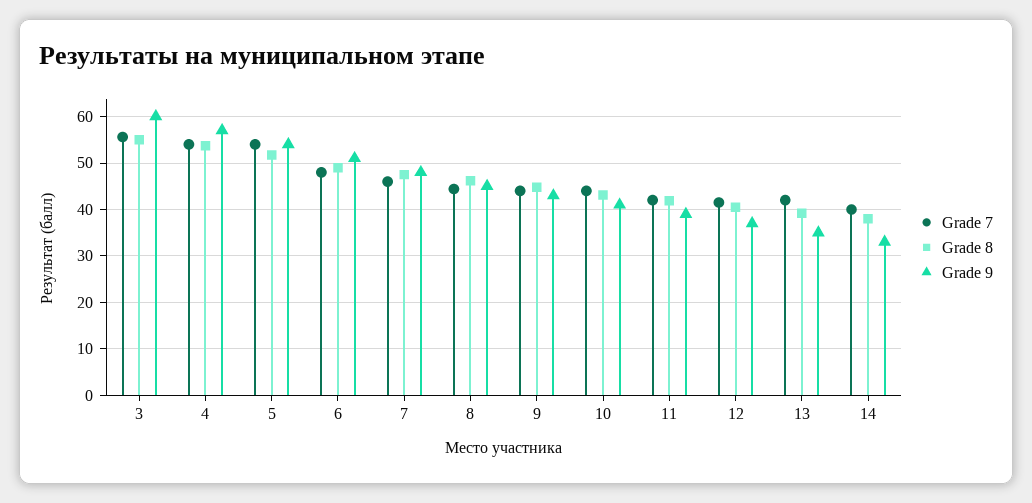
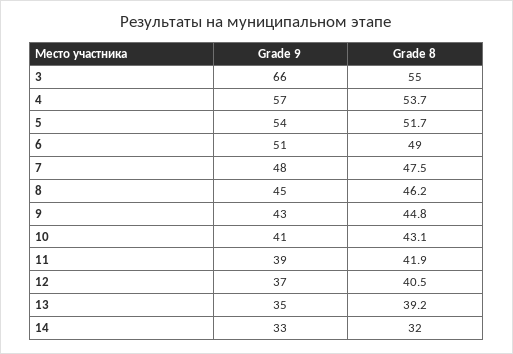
Grade 7, 3: 56 -> none
Grade 9, 3: 60 -> 66
Grade 7, 4: 54 -> none
Grade 7, 5: 54 -> none
Grade 7, 6: 48 -> none
Grade 7, 7: 46 -> none
Grade 7, 8: 44 -> none
Grade 7, 9: 44 -> none
Grade 7, 10: 44 -> none
Grade 7, 11: 42 -> none
Grade 7, 12: 42 -> none
Grade 7, 13: 42 -> none
Grade 7, 14: 40 -> none
Grade 8, 14: 38 -> 32

